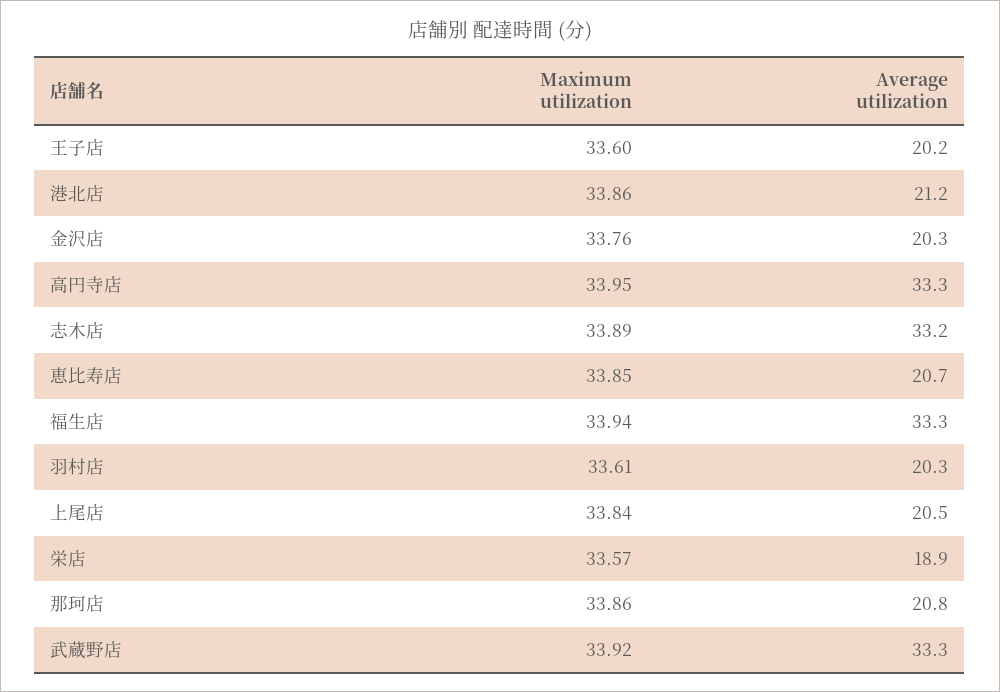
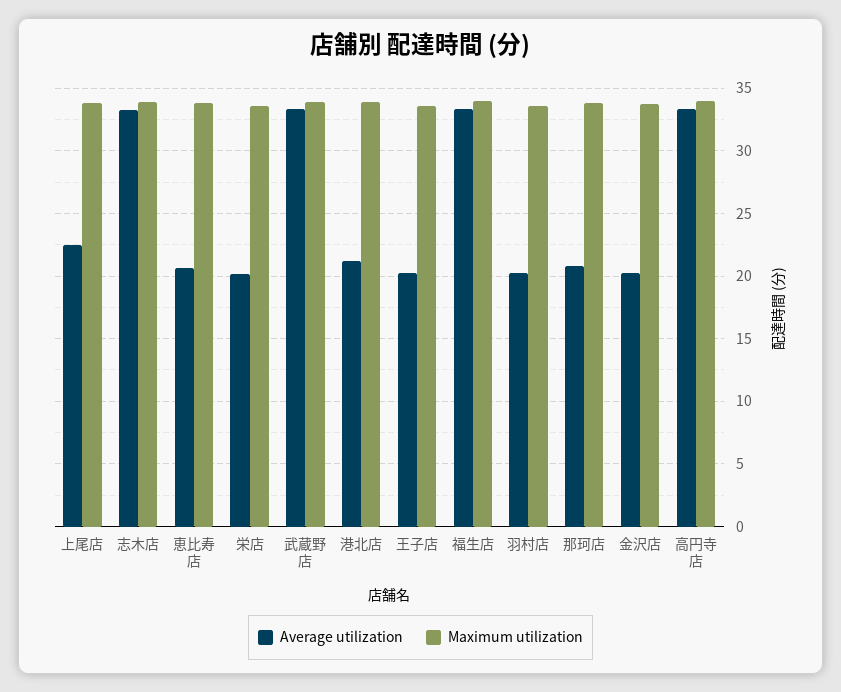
Average utilization, 上尾店: 20.5 -> 22.5
Average utilization, 栄店: 18.9 -> 20

